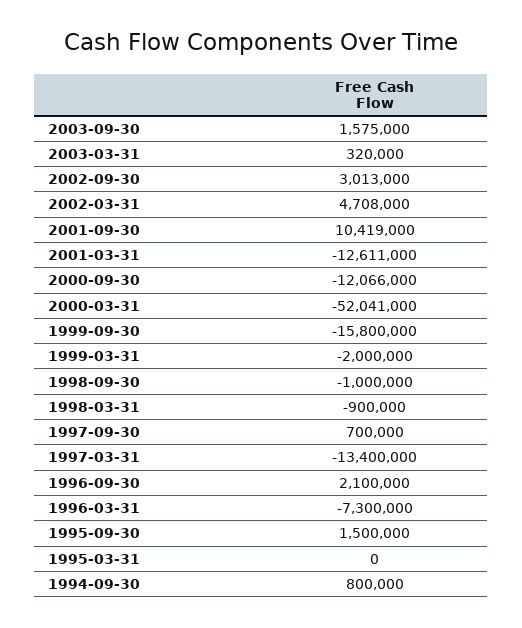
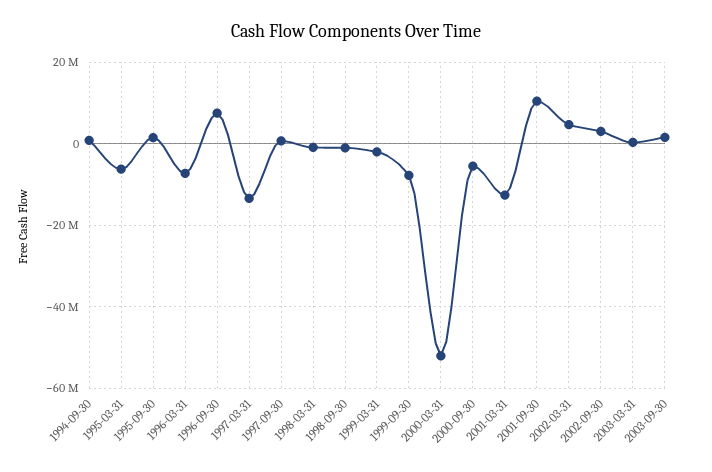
2000-09-30: -12066000 -> -6000000
1999-09-30: -15800000 -> -8000000
1996-09-30: 2100000 -> 8000000
1995-03-31: 0 -> -6000000

